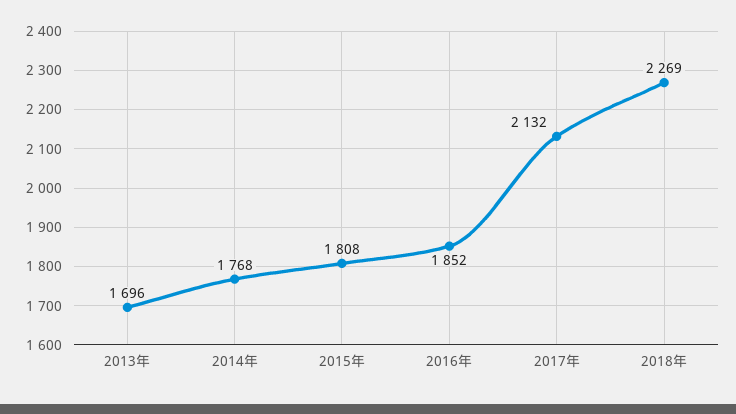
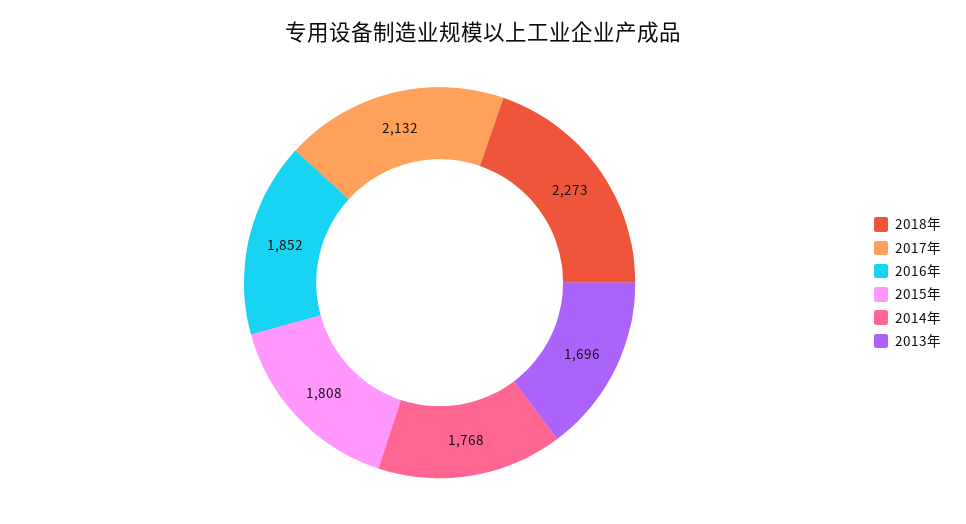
2018年: 2269 -> 2273

